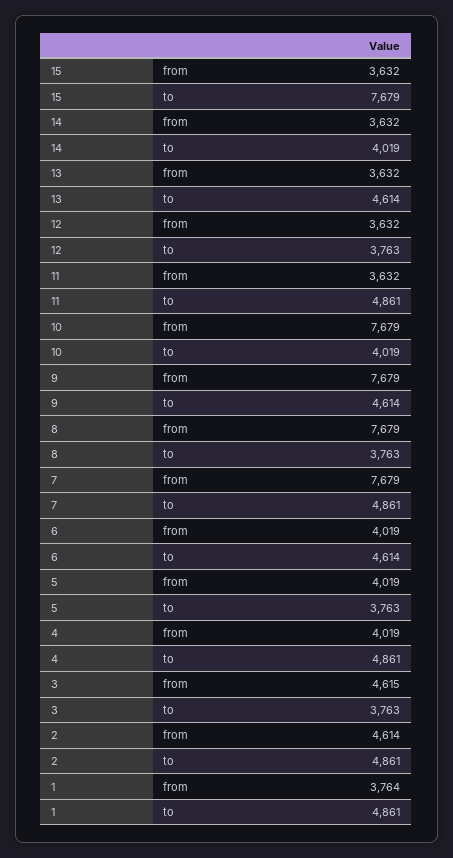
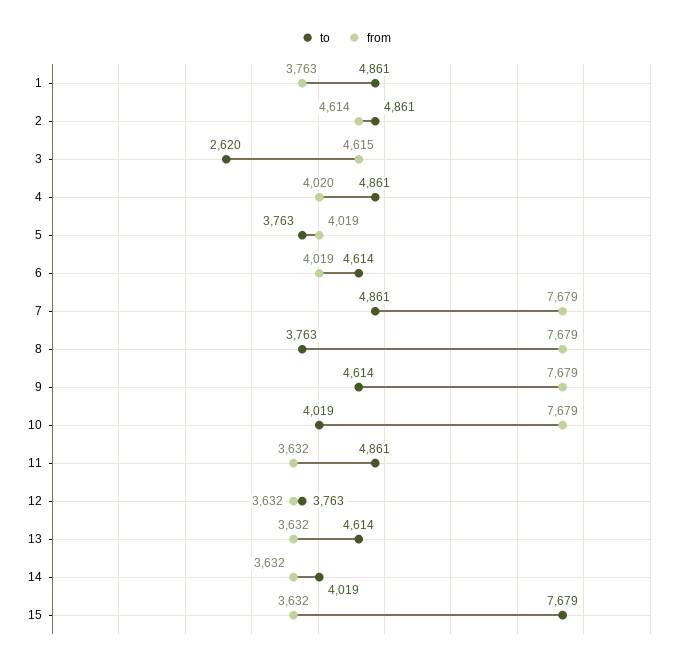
from, 4: 4019 -> 4020
to, 3: 3763 -> 2620
from, 1: 3764 -> 3763

